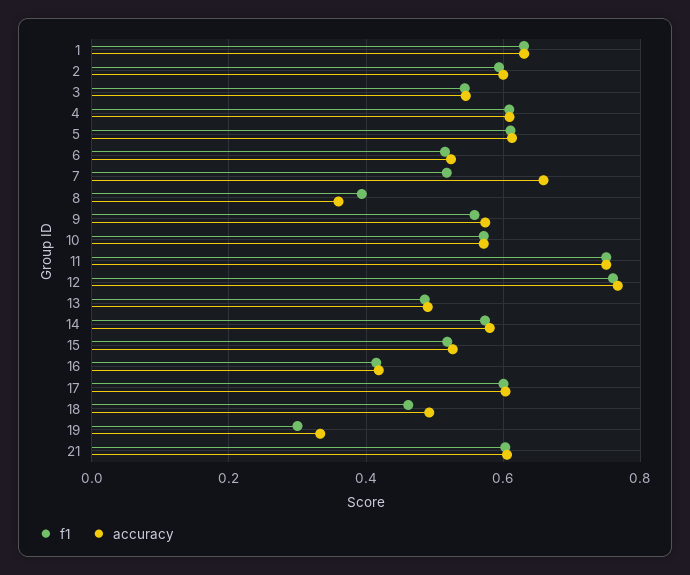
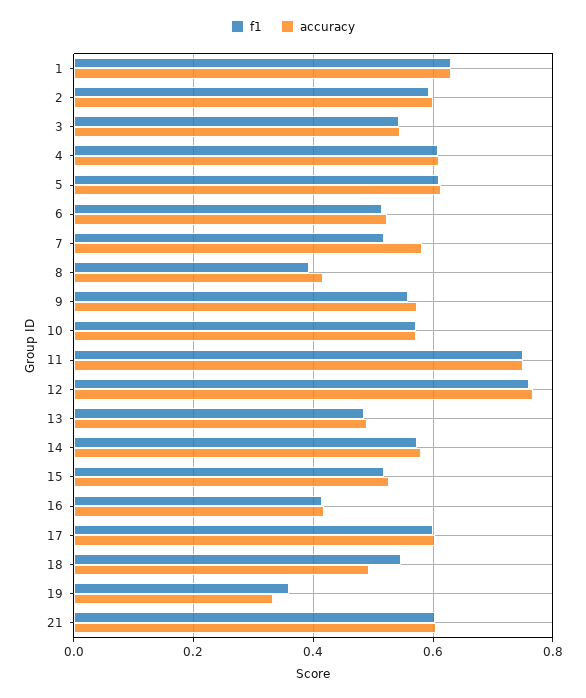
accuracy, 7: 0.66 -> 0.58
accuracy, 8: 0.36 -> 0.42
f1, 18: 0.46 -> 0.54
f1, 19: 0.3 -> 0.36

